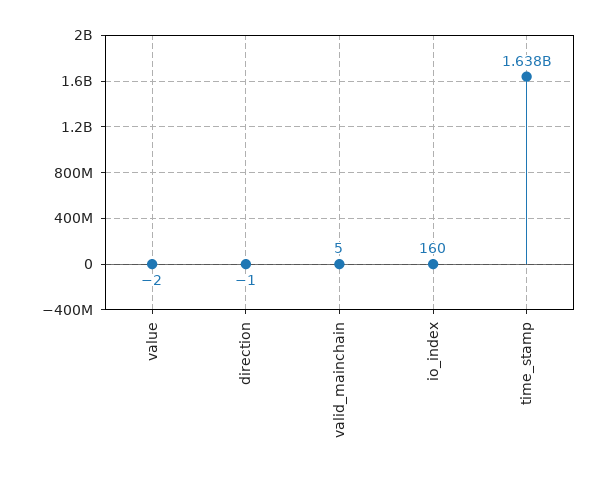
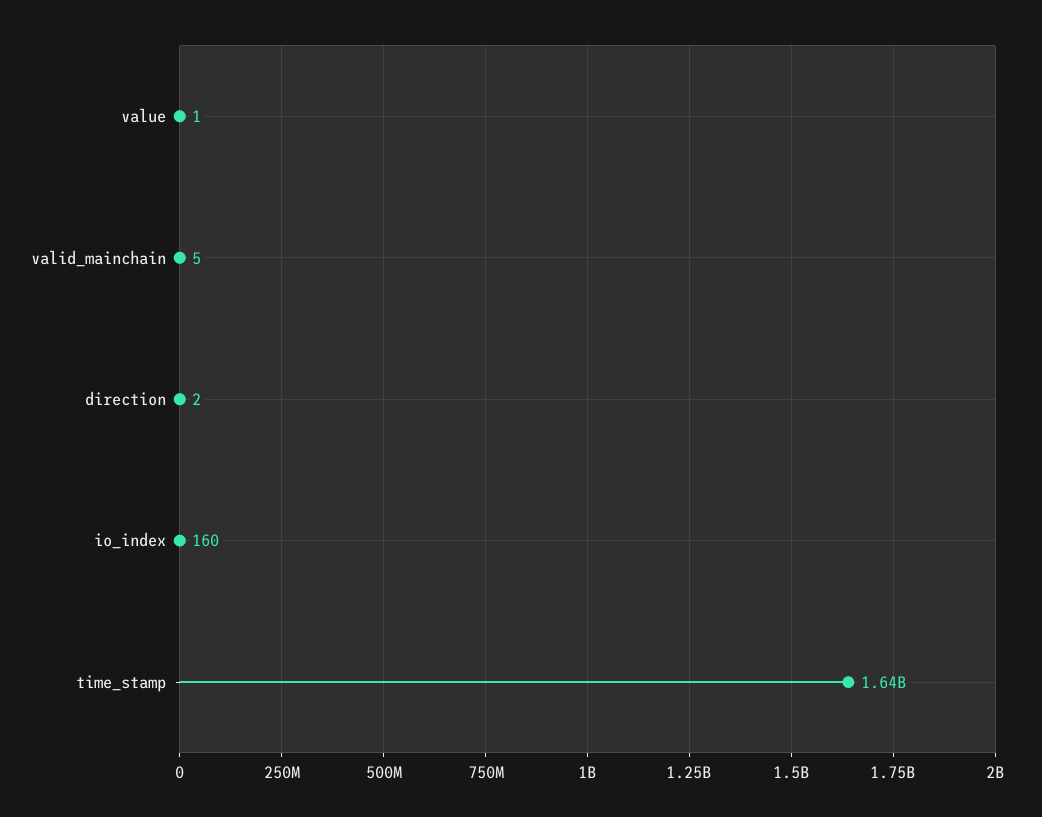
value: -2 -> 1
direction: -1 -> 2

